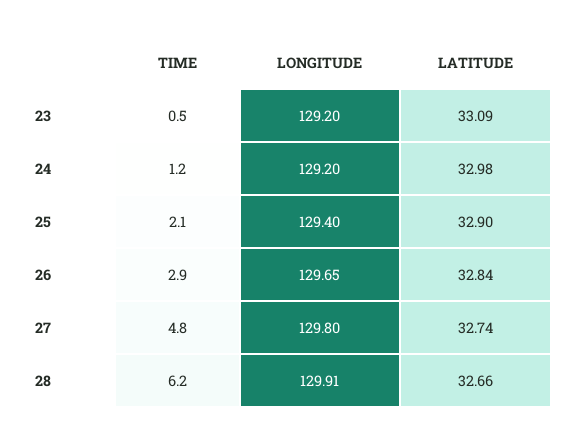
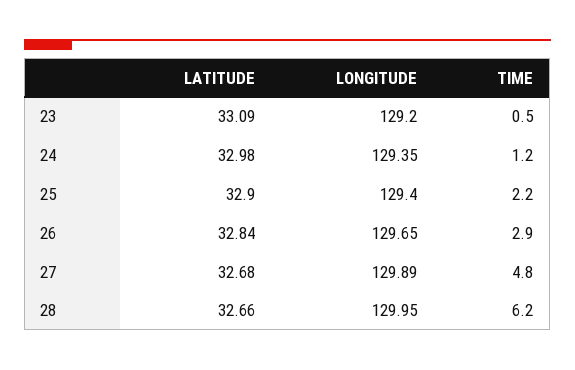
LONGITUDE, 24: 129.2 -> 129.35
TIME, 25: 2.1 -> 2.2
LONGITUDE, 27: 129.8 -> 129.89
LATITUDE, 27: 32.74 -> 32.68
LONGITUDE, 28: 129.91 -> 129.95

